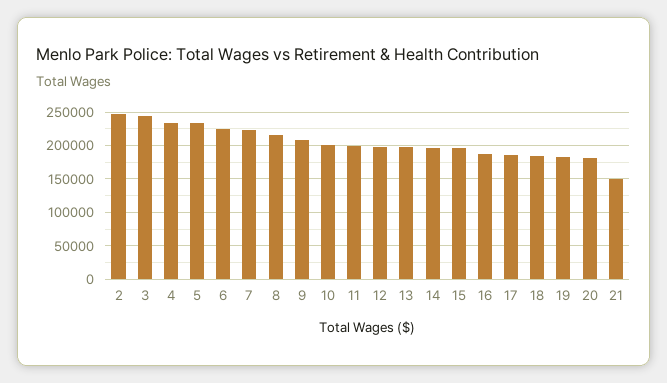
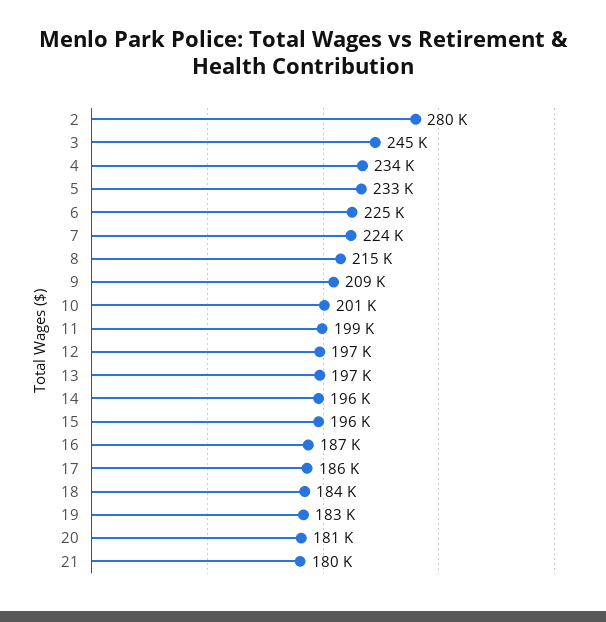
2: 250000 -> 280000
21: 150000 -> 180000

